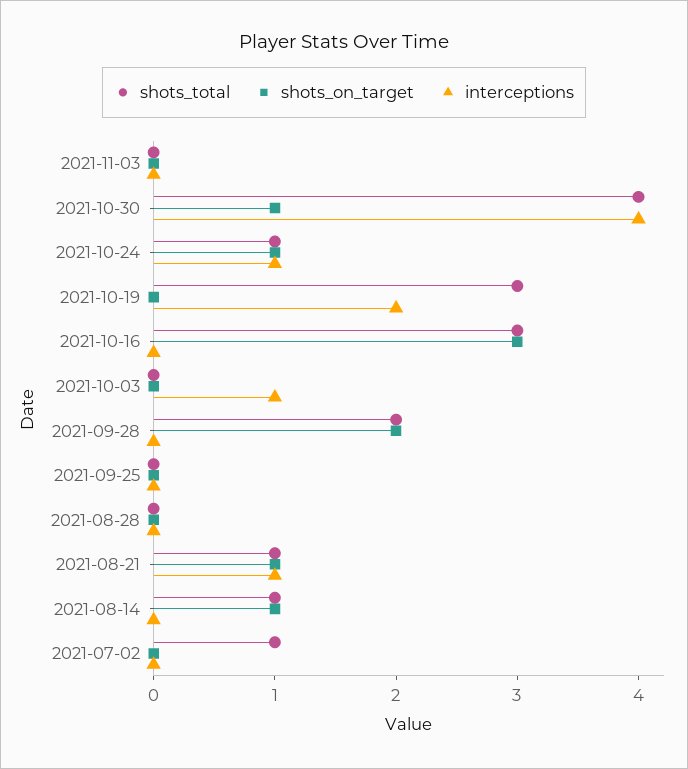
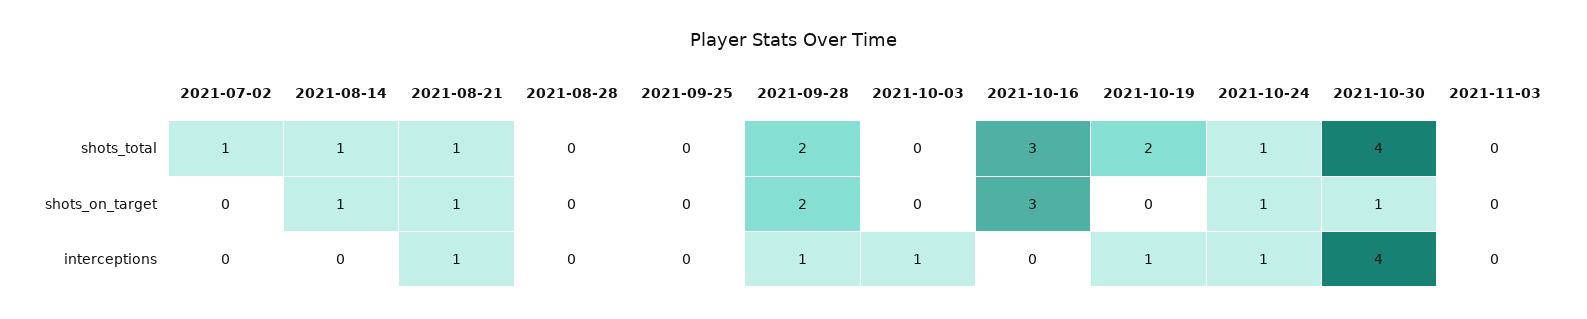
shots_total, 2021-10-19: 3 -> 2
interceptions, 2021-10-19: 2 -> 1
interceptions, 2021-09-28: 0 -> 1

